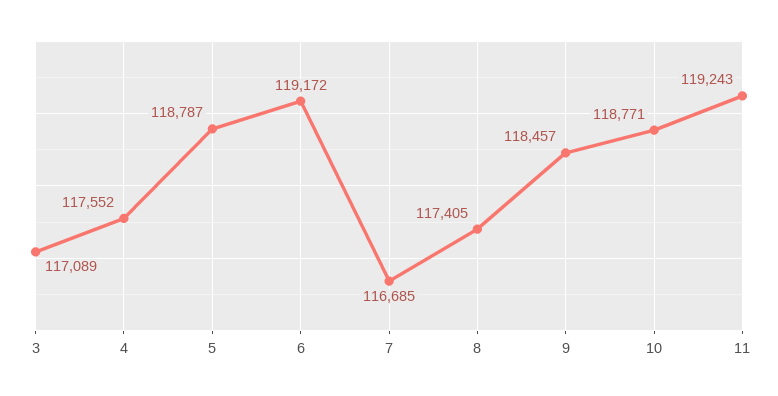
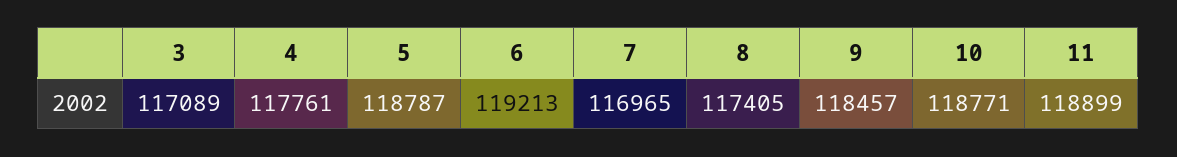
4: 117552 -> 117761
6: 119172 -> 119213
7: 116685 -> 116965
11: 119243 -> 118899

